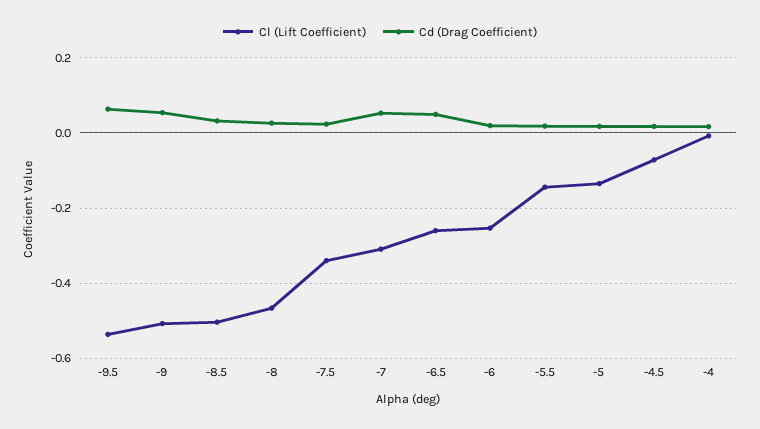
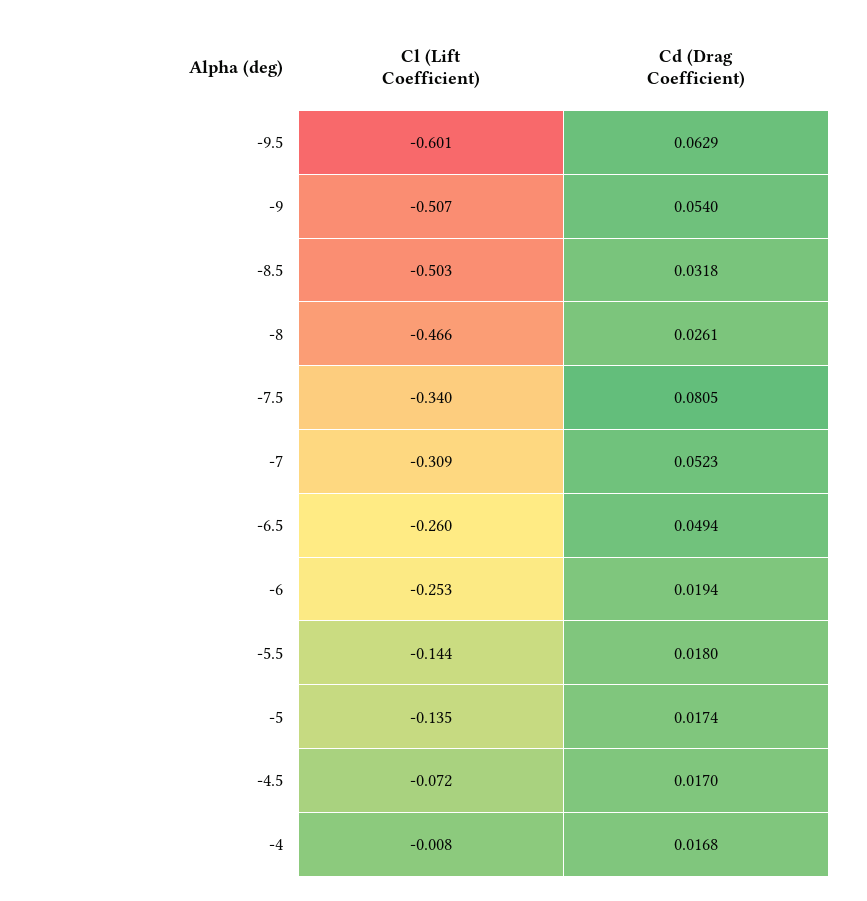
Cl (Lift Coefficient), -9.5: -0.54 -> -0.601
Cd (Drag Coefficient), -7.5: 0.02 -> 0.0805

